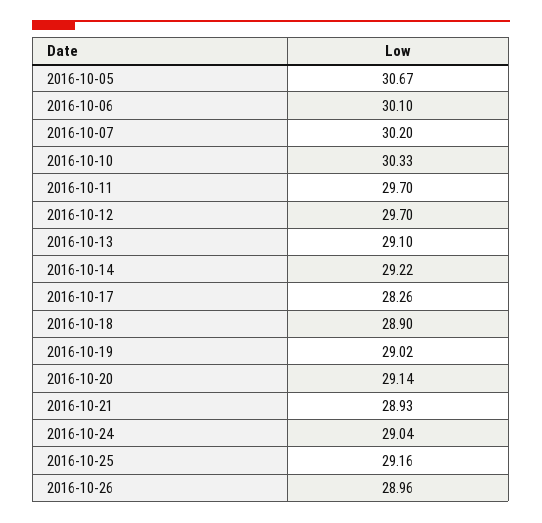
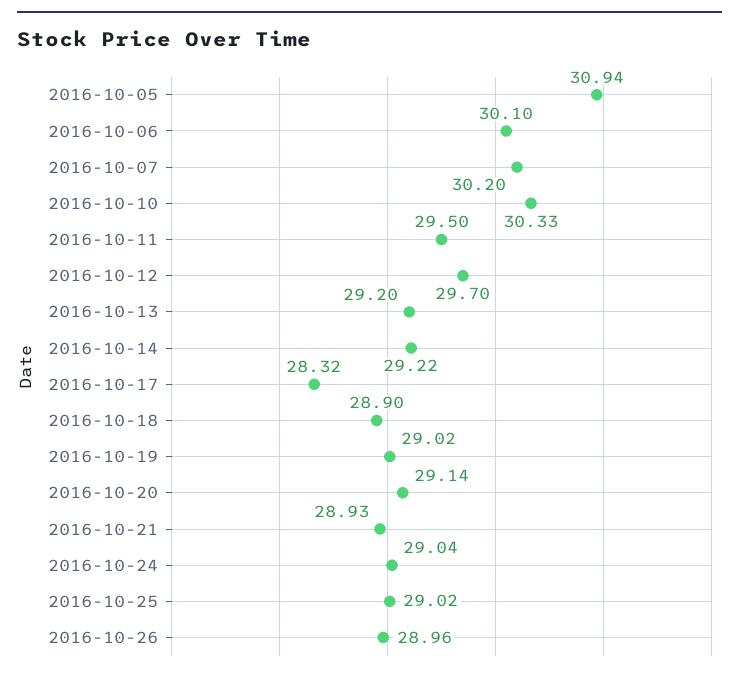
2016-10-05: 30.67 -> 30.94
2016-10-11: 29.7 -> 29.5
2016-10-13: 29.1 -> 29.2
2016-10-17: 28.26 -> 28.32
2016-10-25: 29.16 -> 29.02

